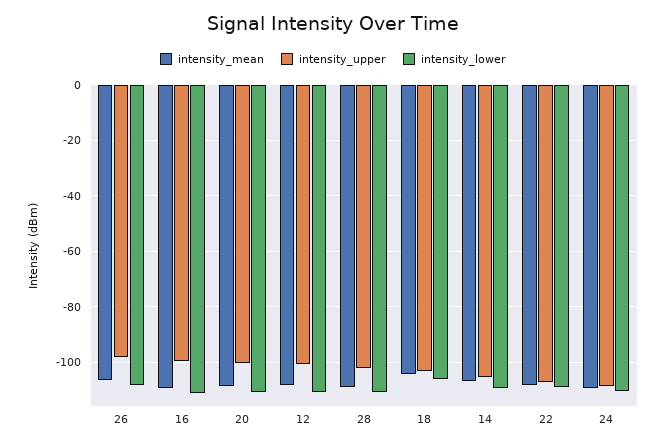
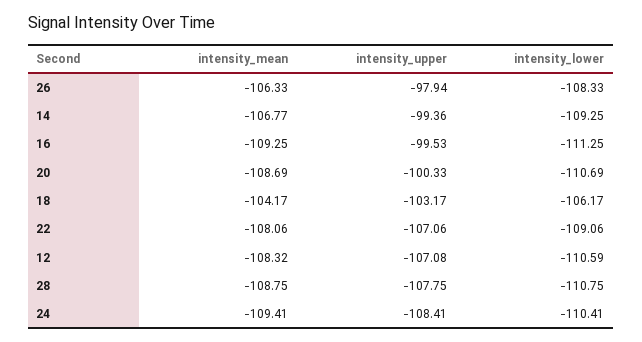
intensity_upper, 12: -100 -> -107.08
intensity_upper, 28: -102.5 -> -107.75
intensity_upper, 14: -105 -> -99.36

